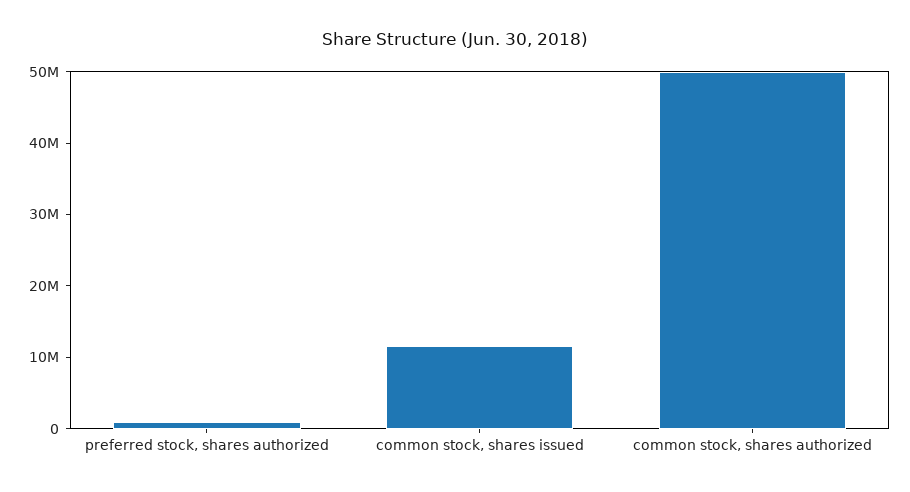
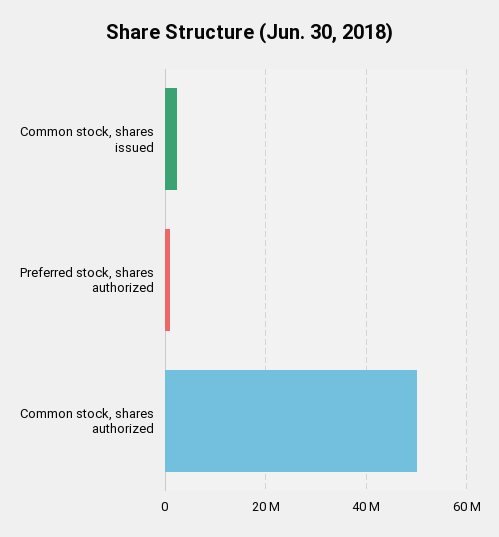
common stock, shares issued: 12000000 -> 2000000

